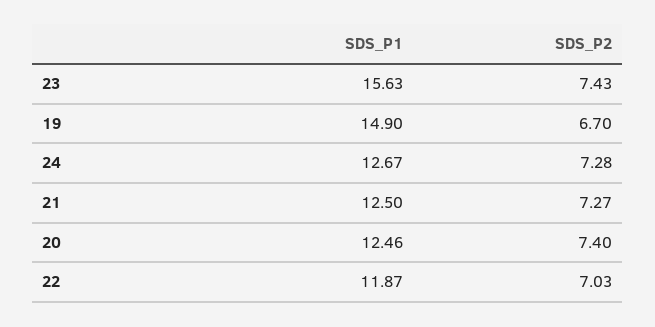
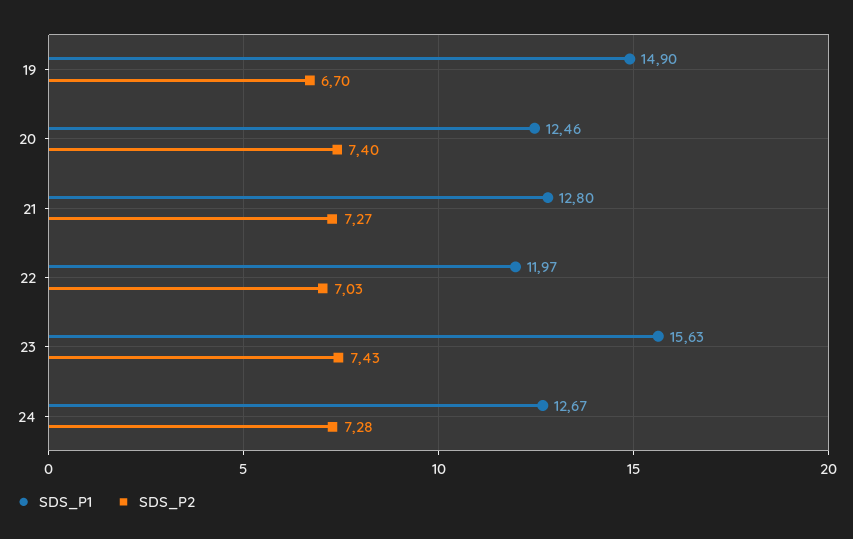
SDS_P1, 21: 12.5 -> 12.8
SDS_P1, 22: 11.87 -> 11.97

